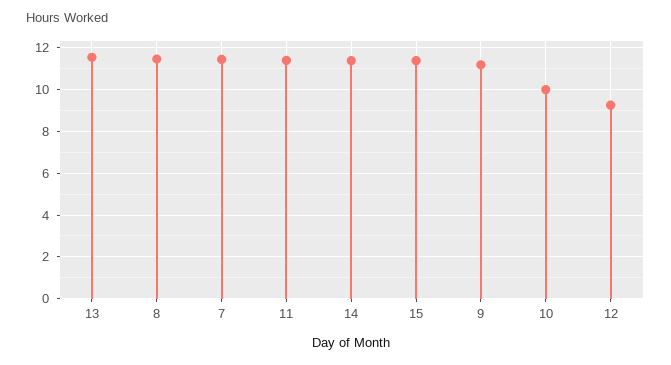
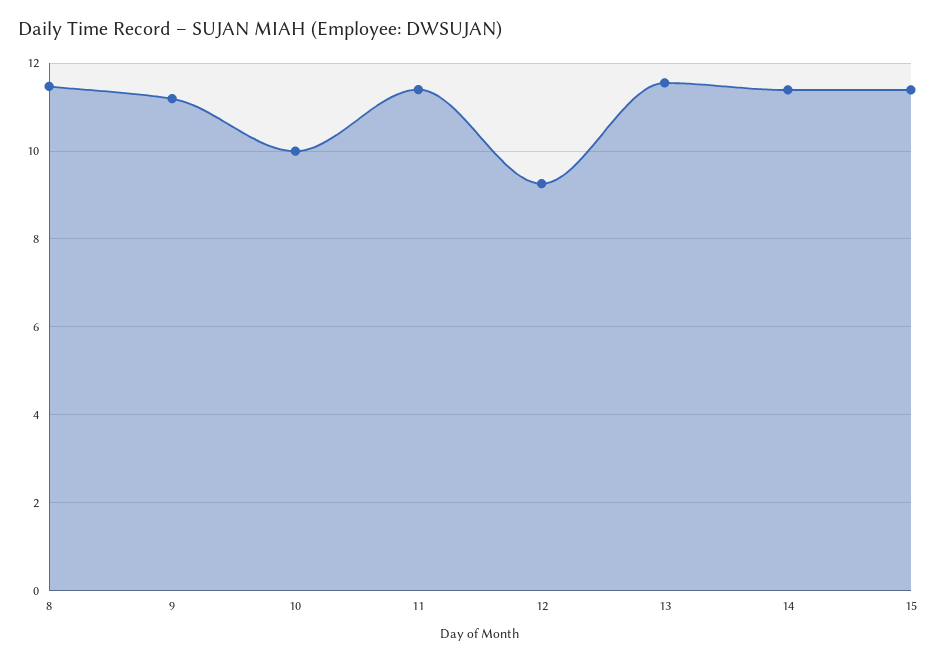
7: 11.5 -> none

